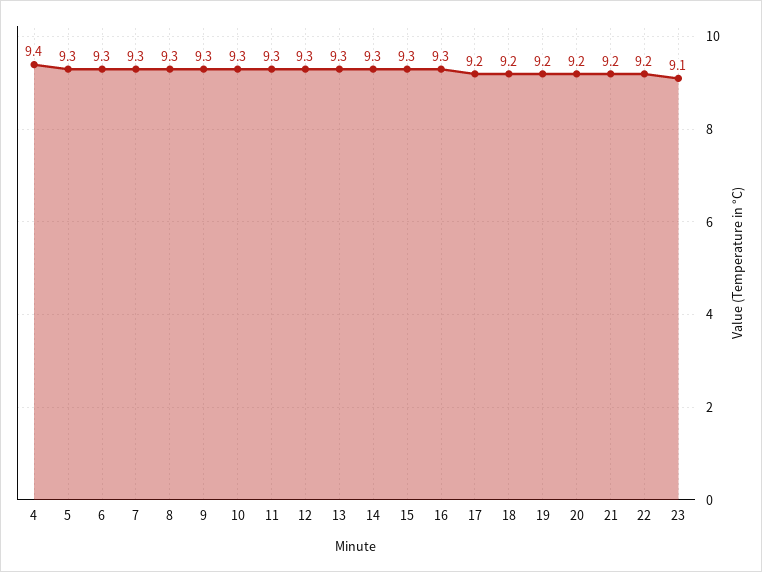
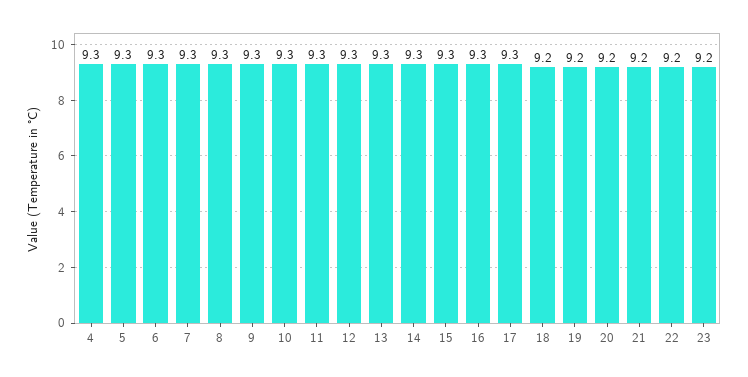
4: 9.4 -> 9.3
17: 9.2 -> 9.3
23: 9.1 -> 9.2

